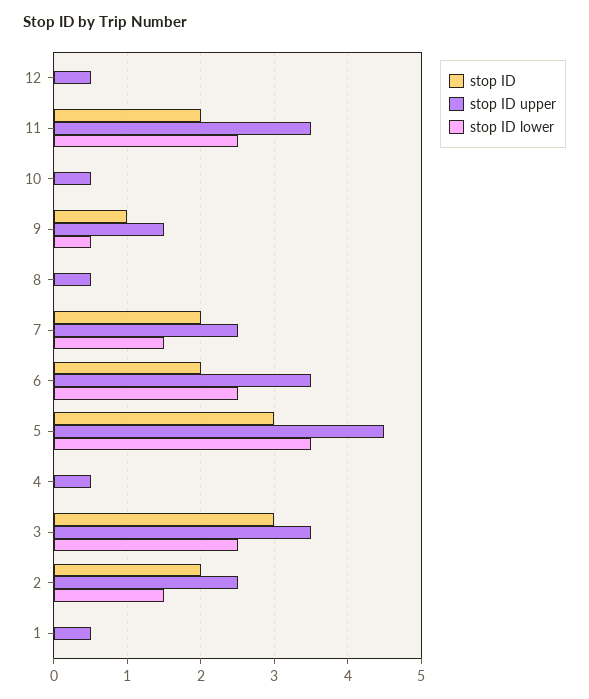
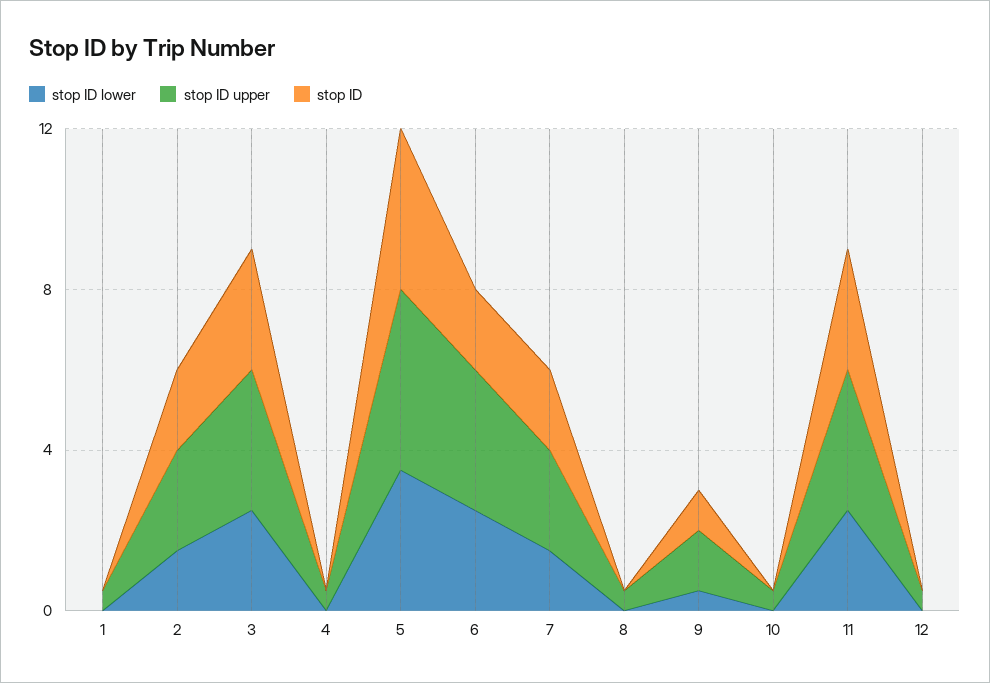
stop ID, 11: 2 -> 3
stop ID, 5: 3 -> 4

